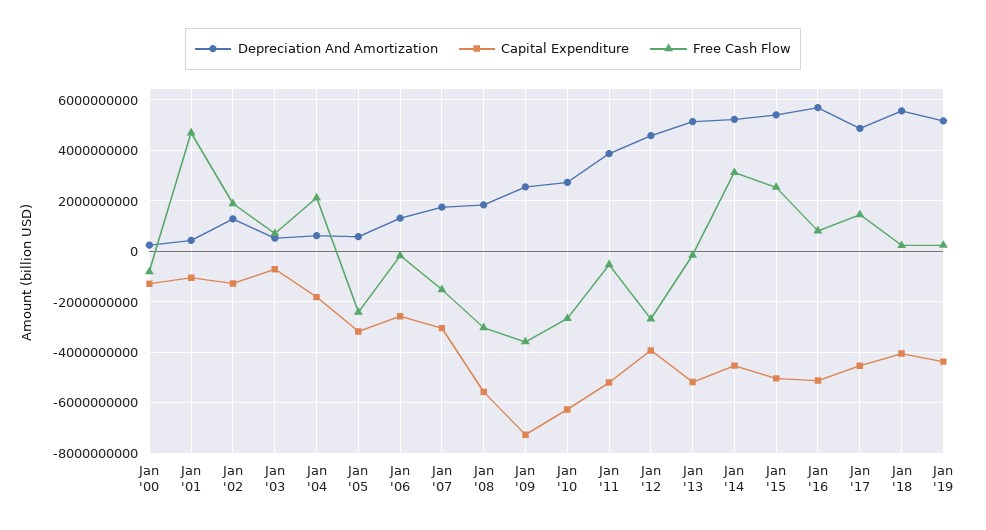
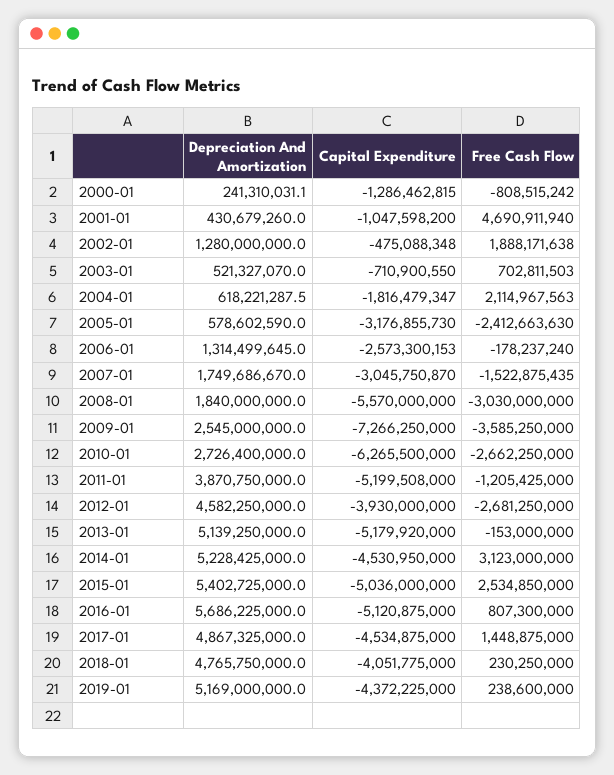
Capital Expenditure, Jan '02: -1250000000 -> -475088348
Free Cash Flow, Jan '11: -500000000 -> -1205425000
Depreciation And Amortization, Jan '18: 5500000000 -> 4765750000

